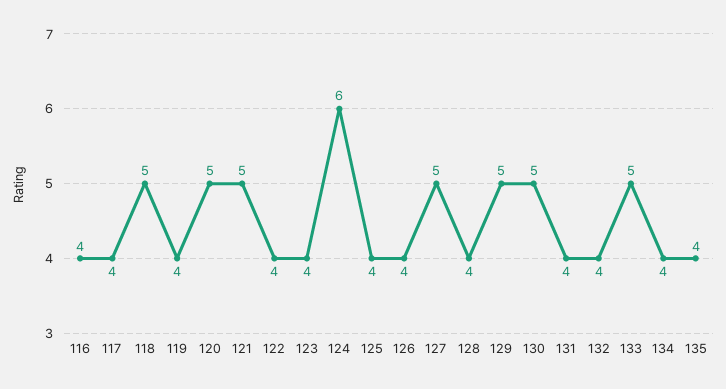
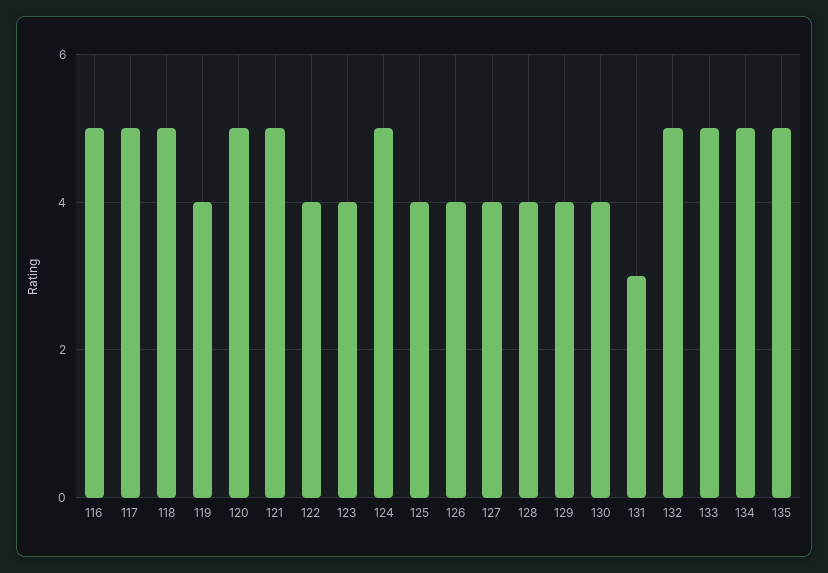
116: 4 -> 5
117: 4 -> 5
124: 6 -> 5
127: 5 -> 4
129: 5 -> 4
130: 5 -> 4
131: 4 -> 3
132: 4 -> 5
134: 4 -> 5
135: 4 -> 5

